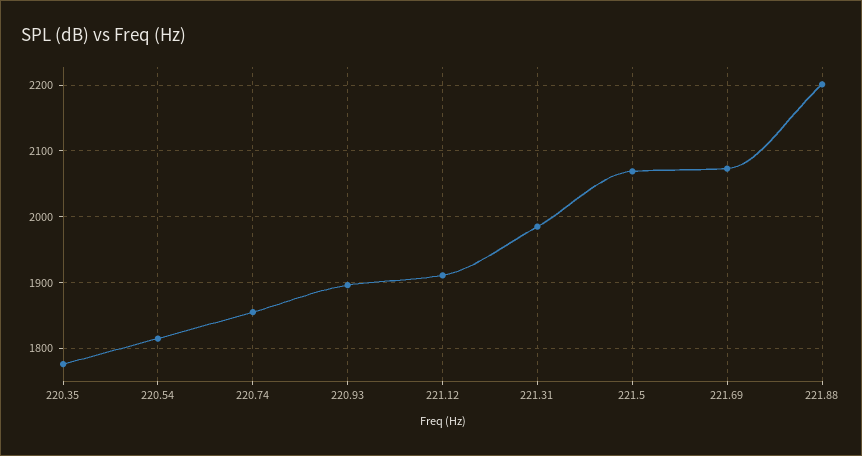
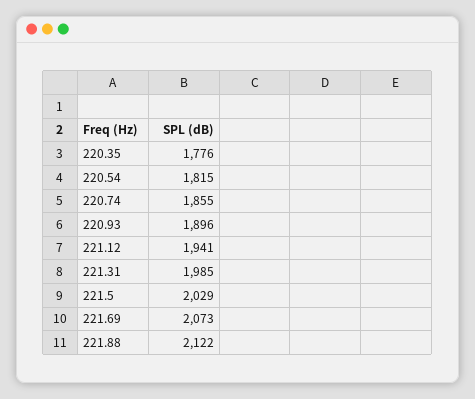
221.12: 1910 -> 1941
221.5: 2070 -> 2029
221.88: 2200 -> 2122

